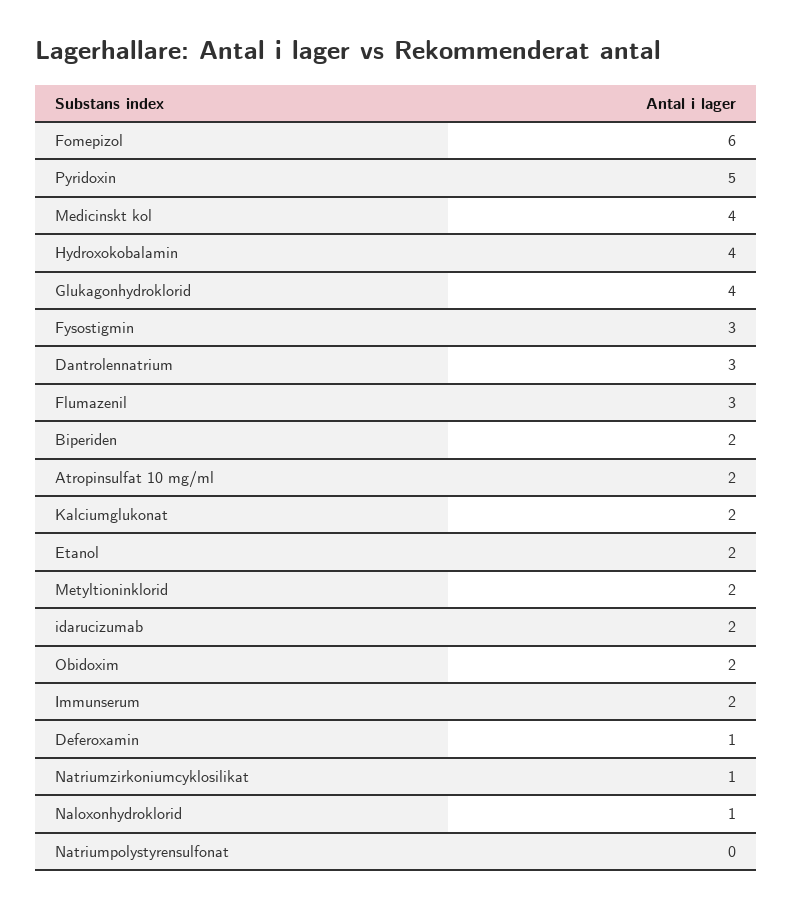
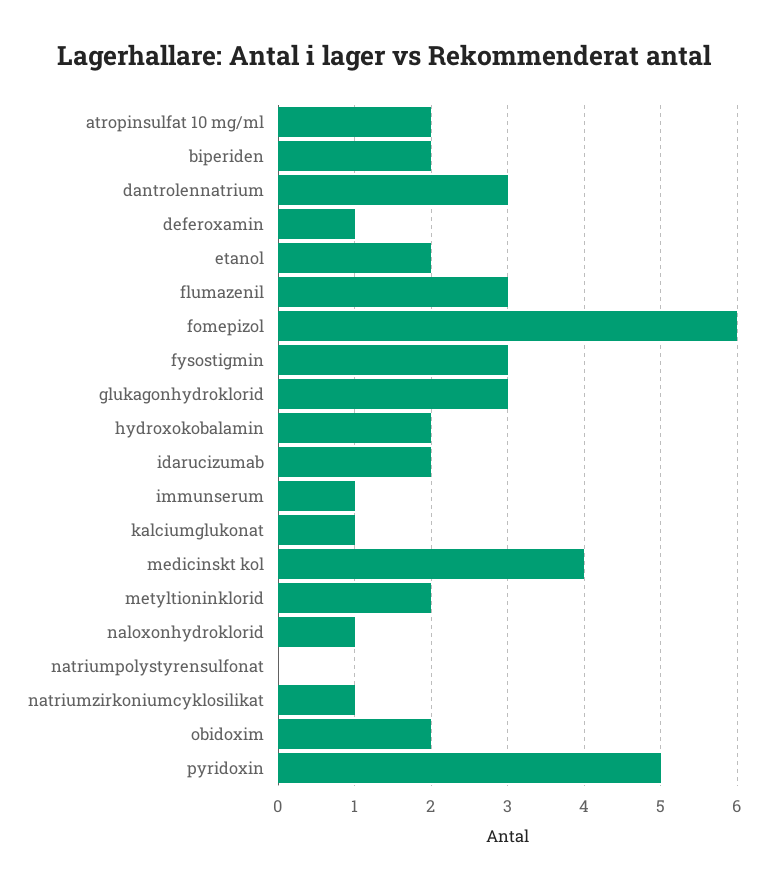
Hydroxokobalamin: 4 -> 2
Glukagonhydroklorid: 4 -> 3
Kalciumglukonat: 2 -> 1
Immunserum: 2 -> 1

